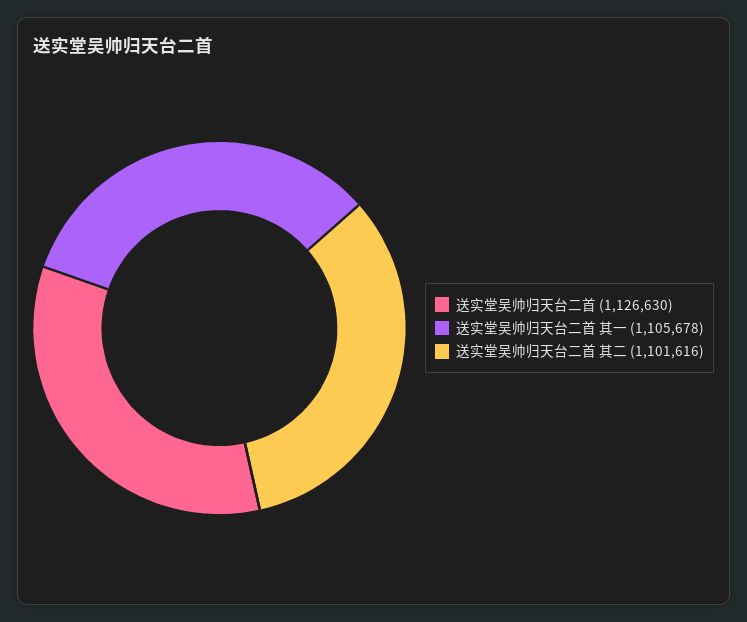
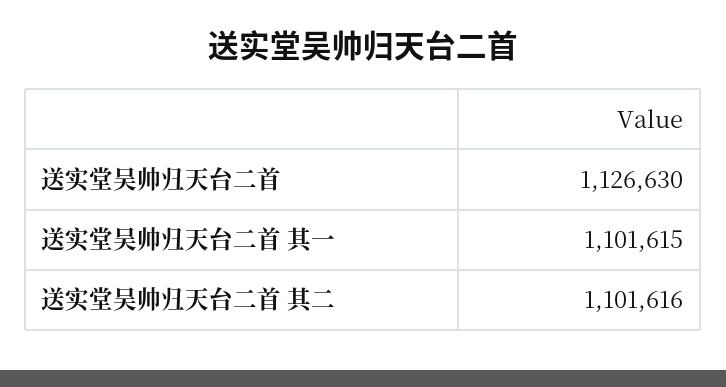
送实堂吴帅归天台二首 其一: 1105678 -> 1101615

